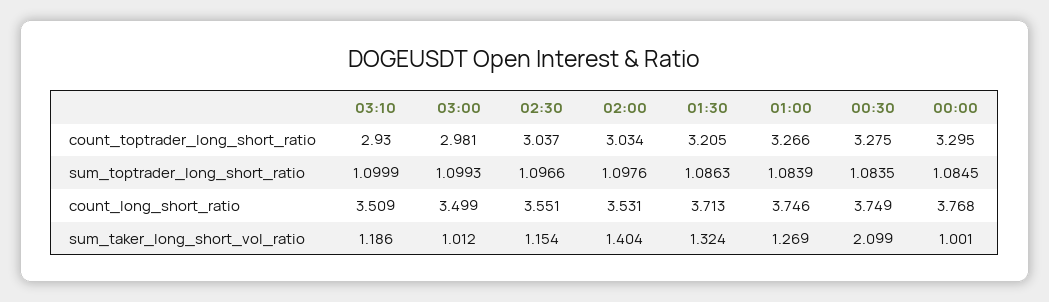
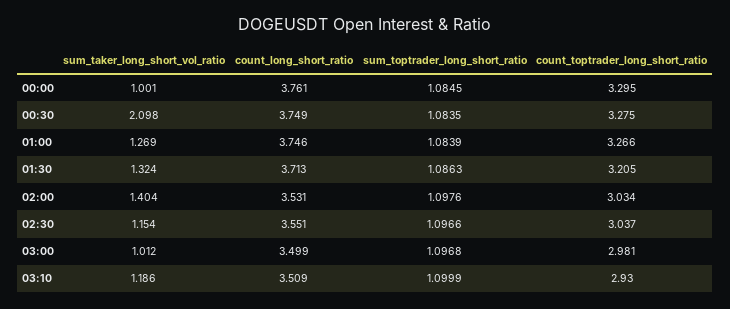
03:00, sum_toptrader_long_short_ratio: 1.0993 -> 1.0968
00:00, count_long_short_ratio: 3.768 -> 3.761
00:30, sum_taker_long_short_vol_ratio: 2.099 -> 2.098

